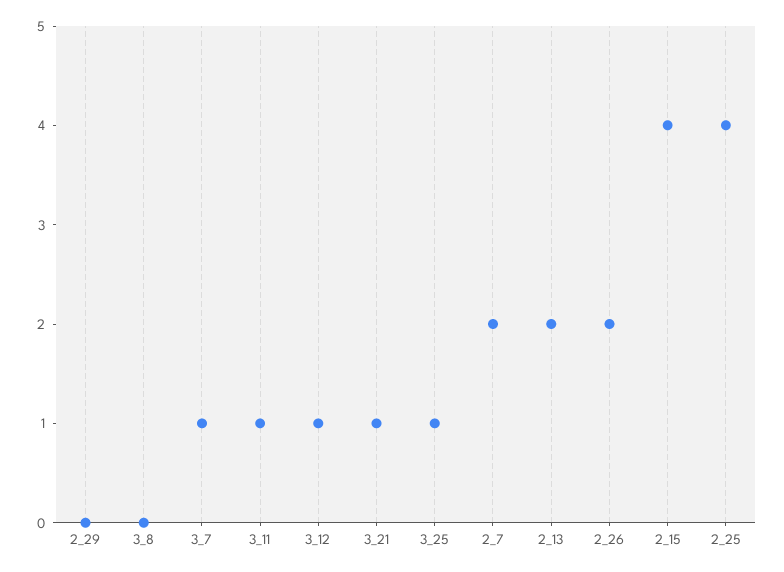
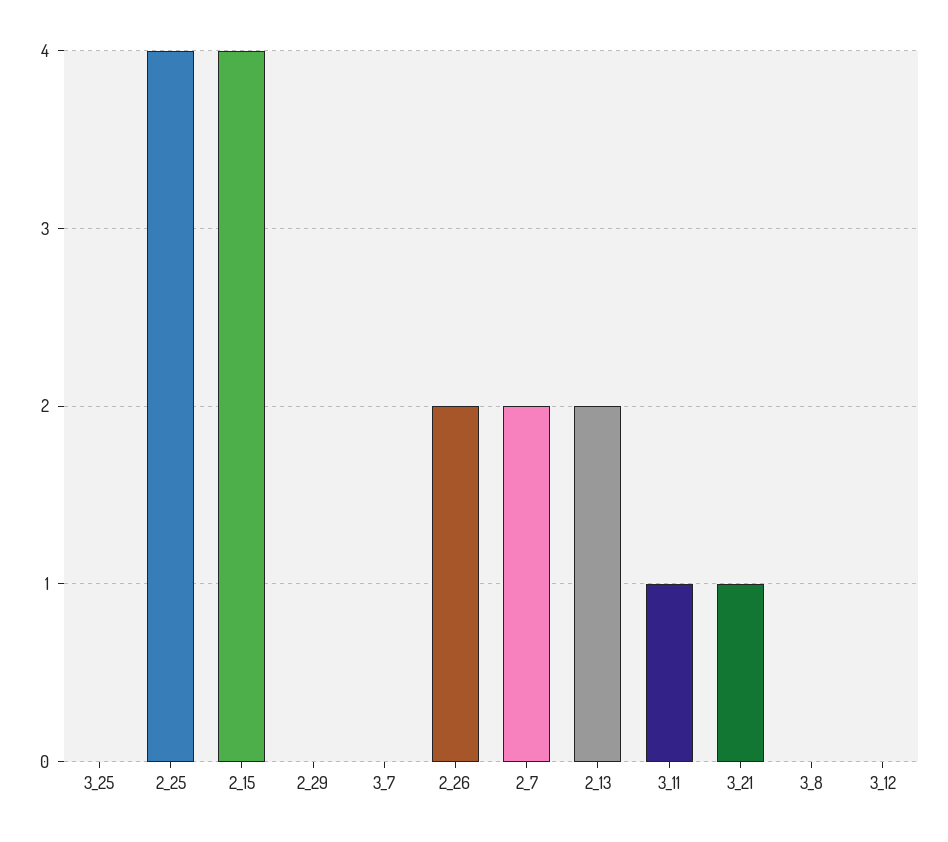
3_7: 1 -> 0
3_12: 1 -> 0
3_25: 1 -> 0

